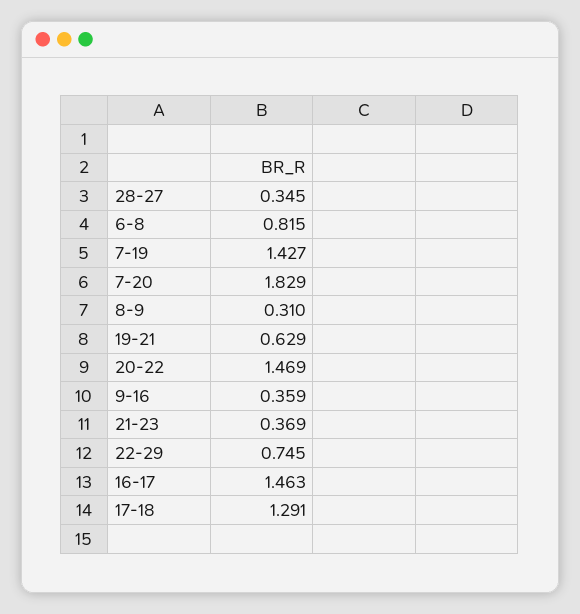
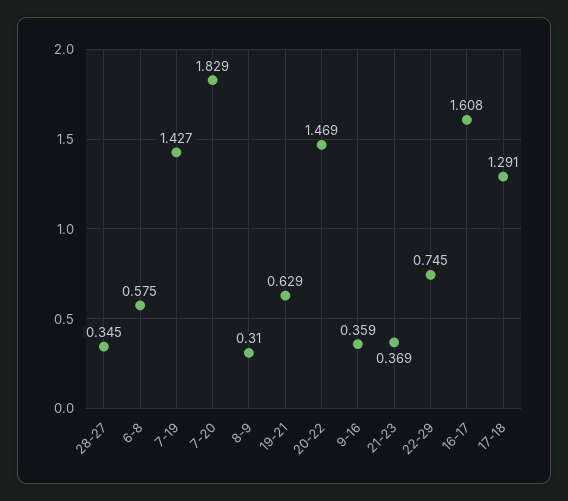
6-8: 0.815 -> 0.575
16-17: 1.463 -> 1.608

